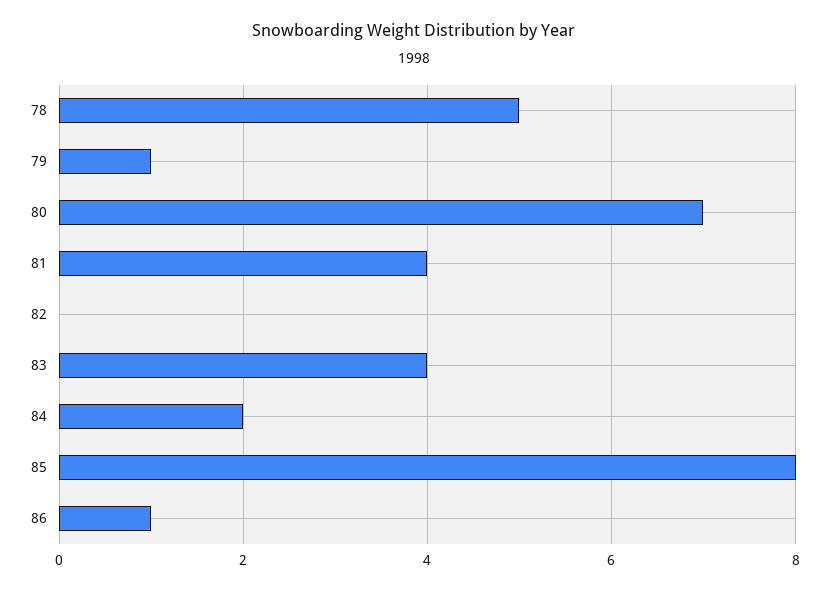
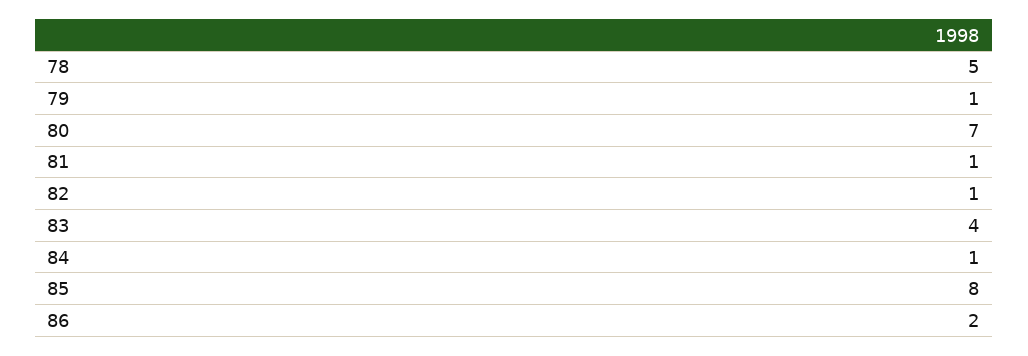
81: 4 -> 1
82: 0 -> 1
84: 2 -> 1
86: 1 -> 2

